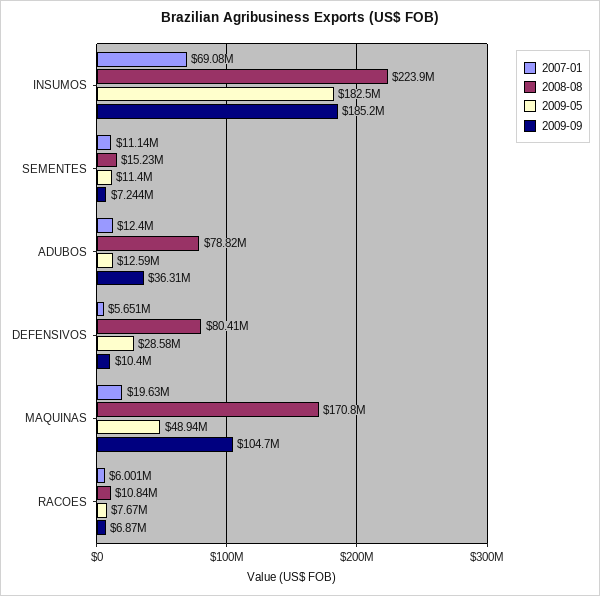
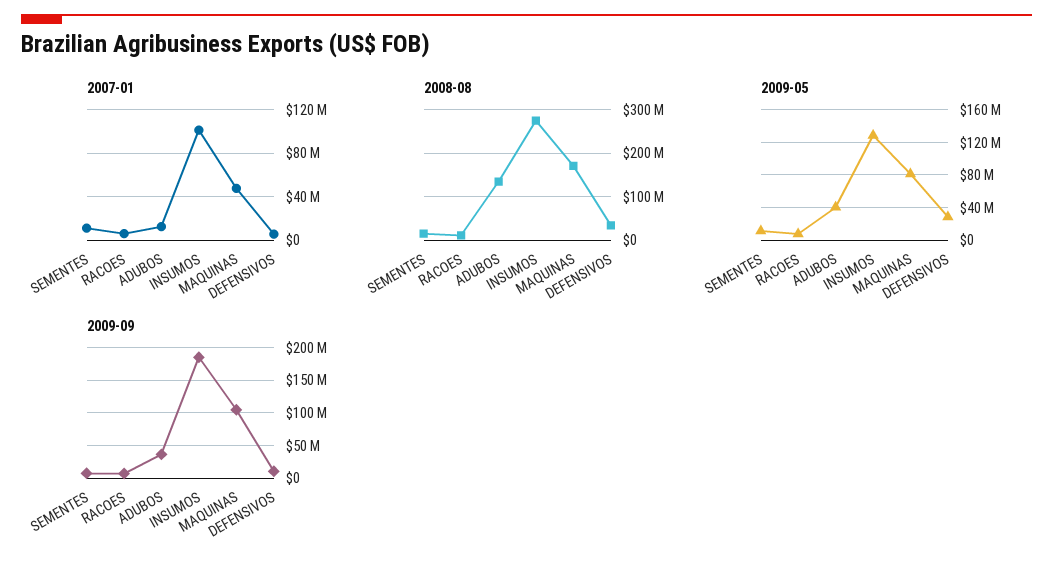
2007-01, INSUMOS: 69080000 -> 100000000
2008-08, INSUMOS: 223900000 -> 280000000
2009-05, INSUMOS: 182500000 -> 130000000
2008-08, ADUBOS: 78820000 -> 140000000
2009-05, ADUBOS: 12590000 -> 40000000
2008-08, DEFENSIVOS: 80410000 -> 40000000
2007-01, MAQUINAS: 19630000 -> 50000000
2009-05, MAQUINAS: 48940000 -> 80000000

